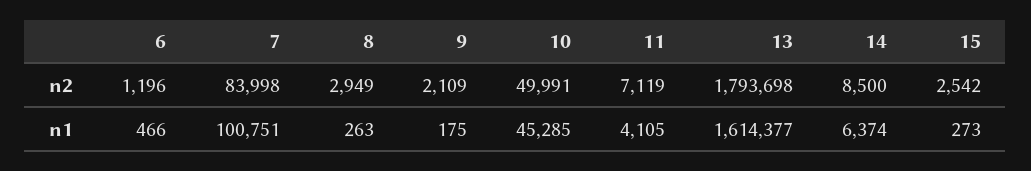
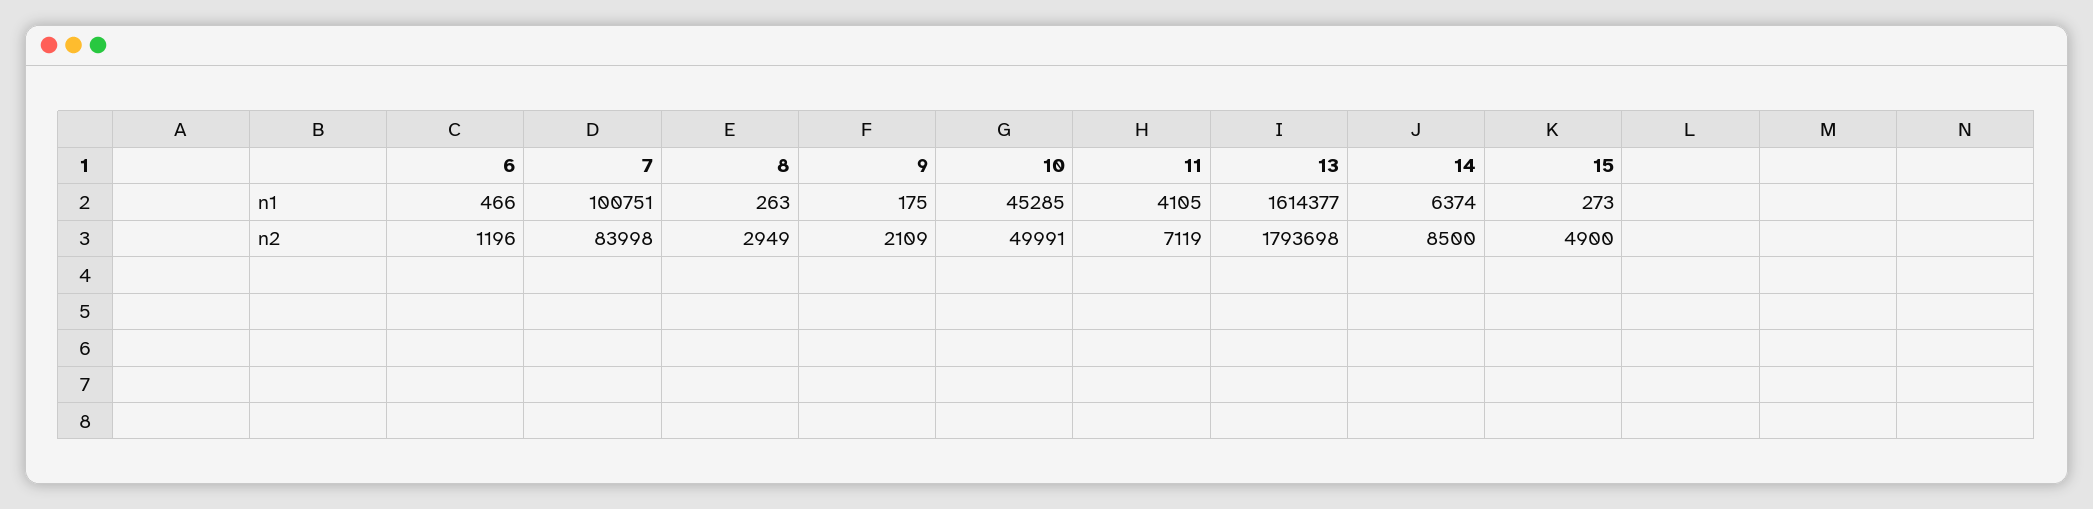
15, n2: 2542 -> 4900

